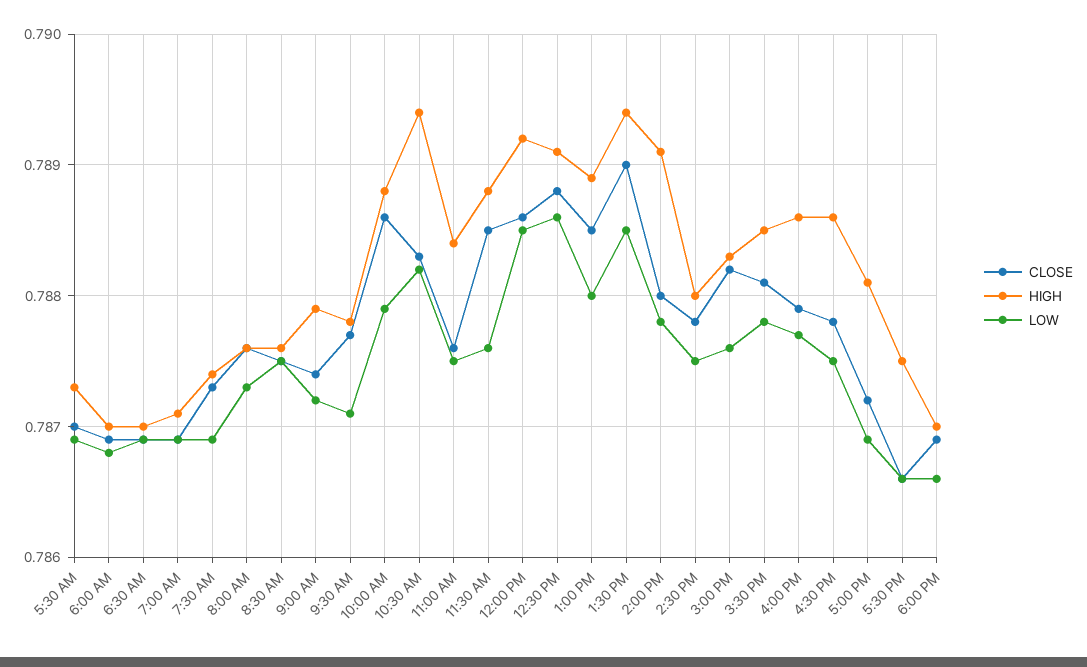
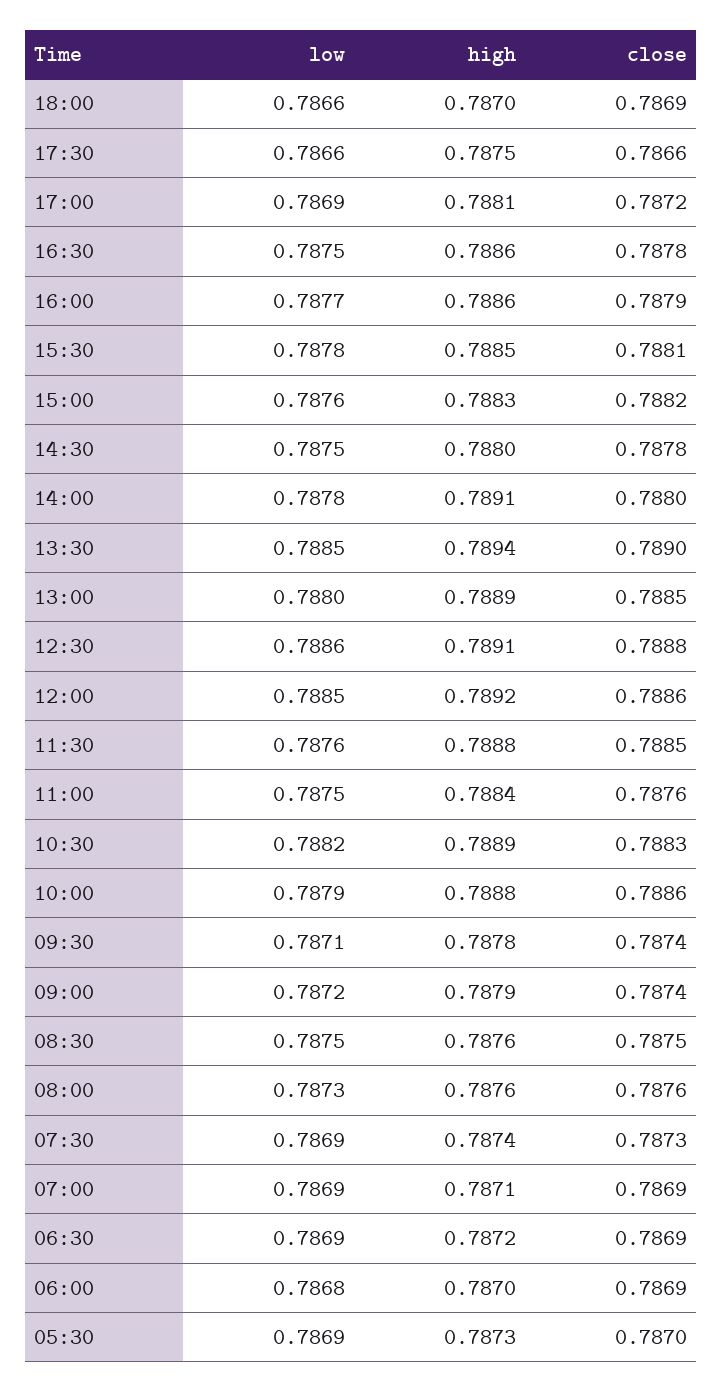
HIGH, 6:30 AM: 0.787 -> 0.7872
CLOSE, 9:30 AM: 0.7877 -> 0.7874
HIGH, 10:30 AM: 0.7894 -> 0.7889

